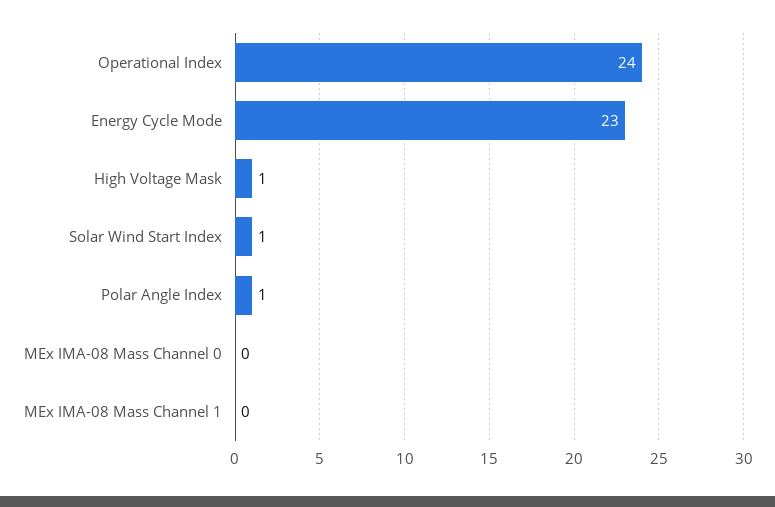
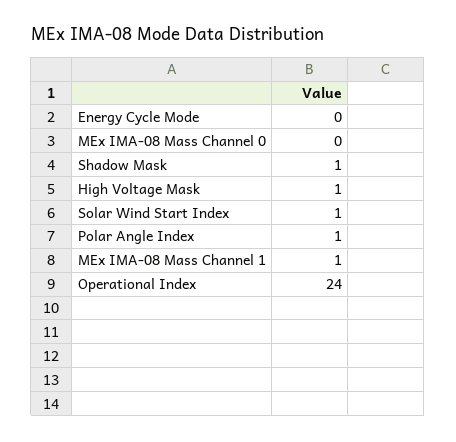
Energy Cycle Mode: 23 -> 0
MEx IMA-08 Mass Channel 1: 0 -> 1
Shadow Mask: none -> 1

